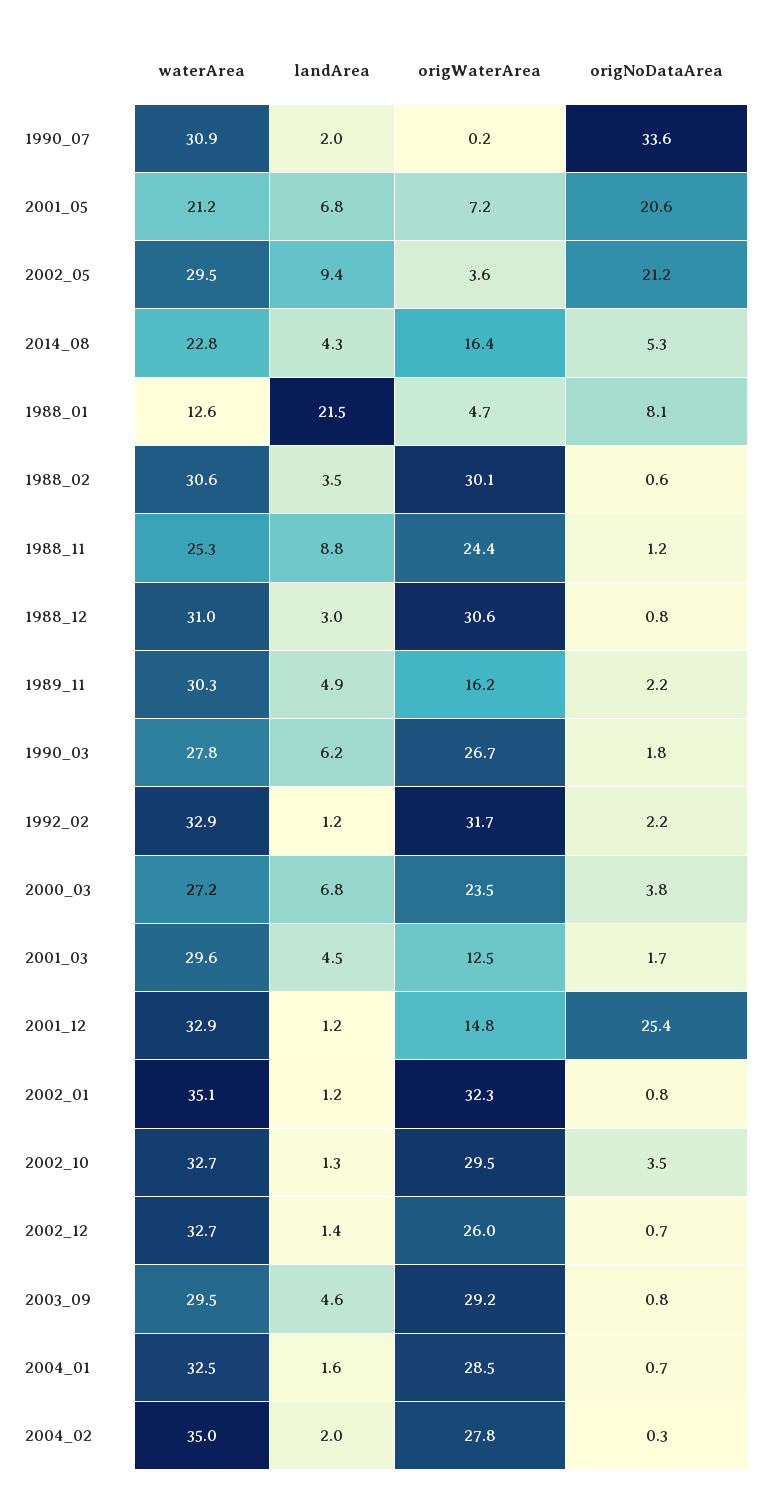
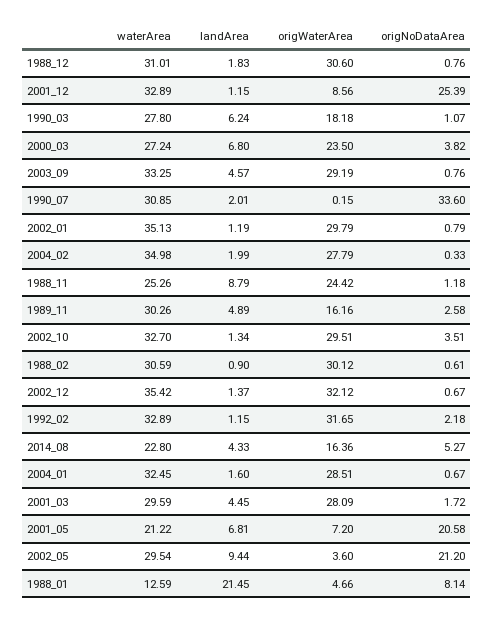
landArea, 1988_02: 3.5 -> 0.9
landArea, 1988_12: 3 -> 1.83
origNoDataArea, 1989_11: 2.2 -> 2.58
origWaterArea, 1990_03: 26.7 -> 18.18
origNoDataArea, 1990_03: 1.8 -> 1.07
origWaterArea, 2001_03: 12.5 -> 28.09
origWaterArea, 2001_12: 14.8 -> 8.56
origWaterArea, 2002_01: 32.3 -> 29.79
waterArea, 2002_12: 32.7 -> 35.42
origWaterArea, 2002_12: 26 -> 32.12
waterArea, 2003_09: 29.5 -> 33.25

